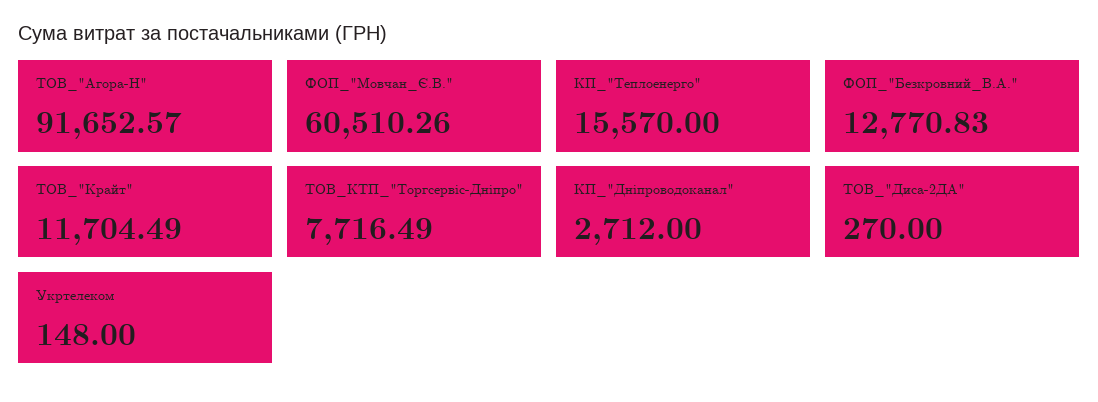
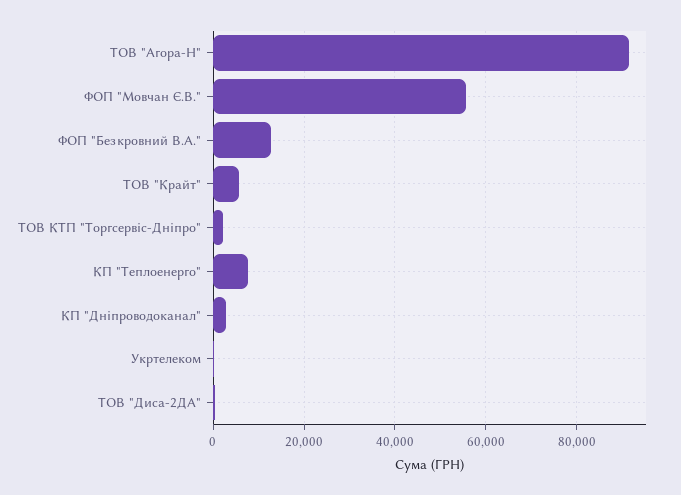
ФОП_"Мовчан_Є.В.": 60510.26 -> 56000
КП_"Теплоенерго": 15570 -> 8000
ТОВ_"Крайт": 11704.49 -> 6000
ТОВ_КТП_"Торгсервіс-Дніпро": 7716.49 -> 2000

